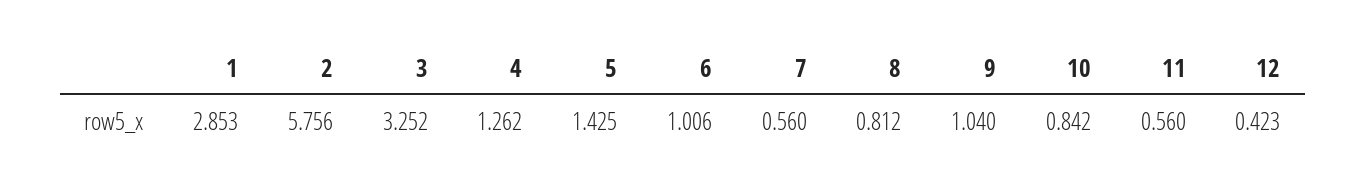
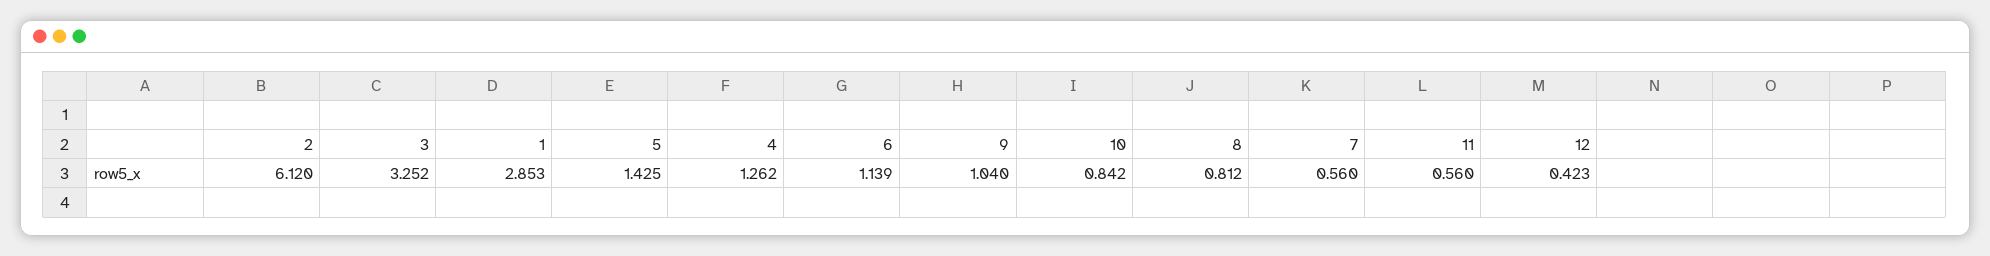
2: 5.756 -> 6.12
6: 1.006 -> 1.139

